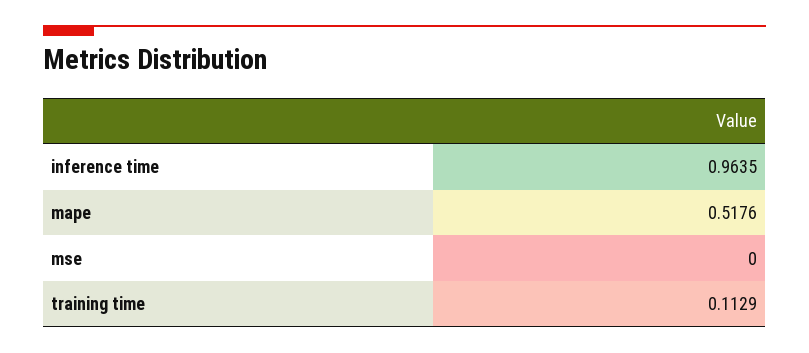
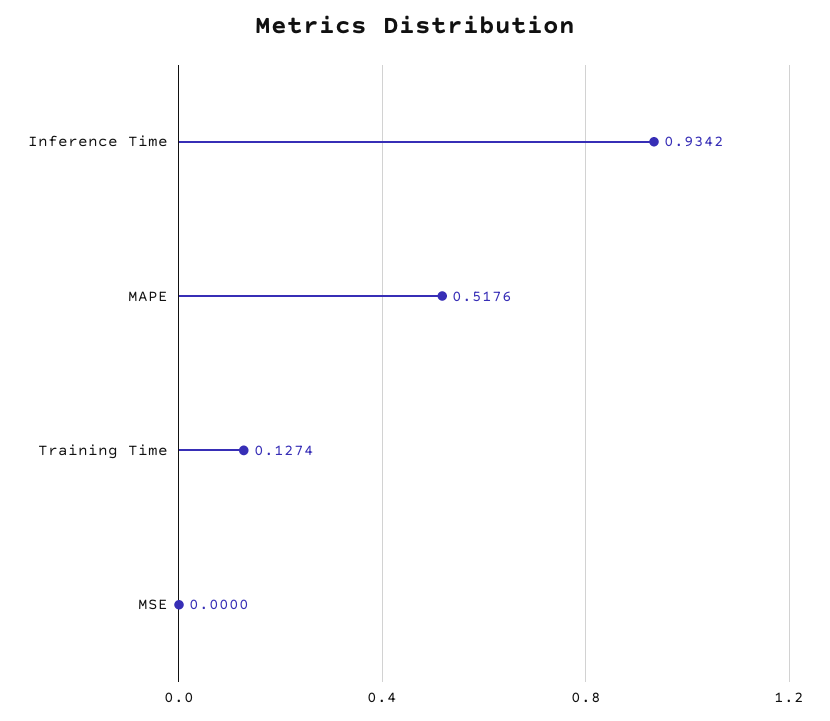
inference time: 0.9635 -> 0.9342
training time: 0.1129 -> 0.1274

